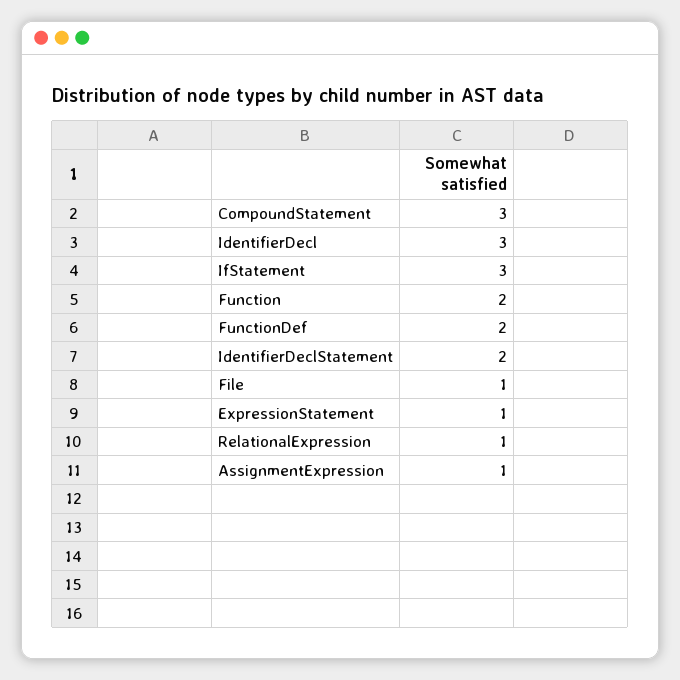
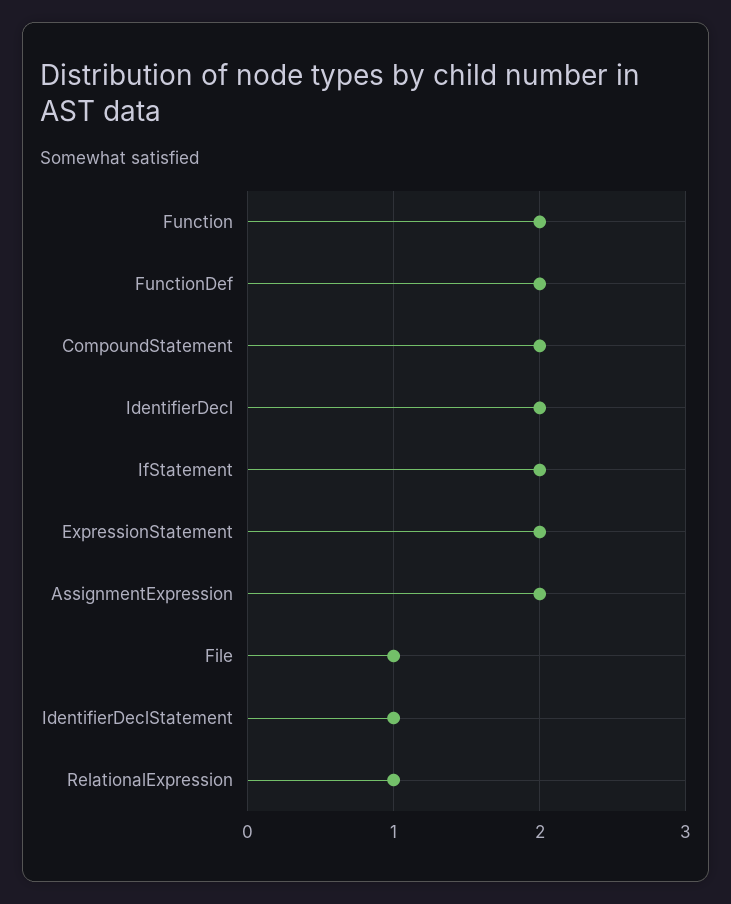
CompoundStatement: 3 -> 2
IdentifierDecl: 3 -> 2
IfStatement: 3 -> 2
IdentifierDeclStatement: 2 -> 1
ExpressionStatement: 1 -> 2
AssignmentExpression: 1 -> 2

